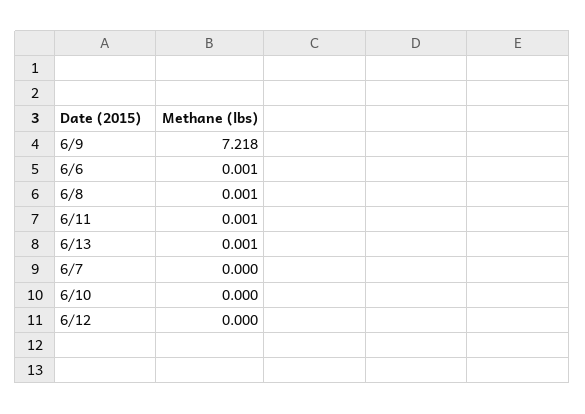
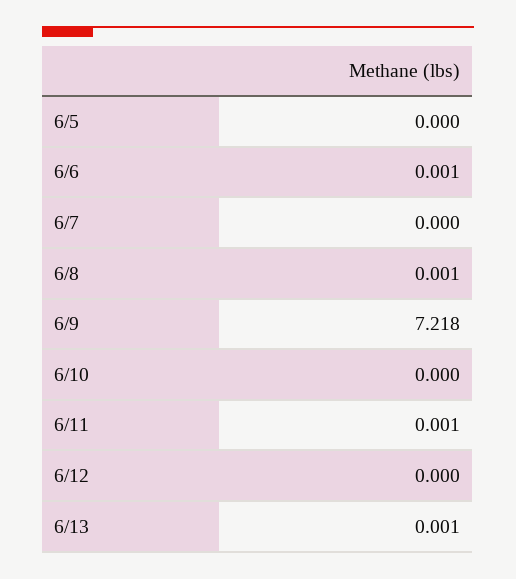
6/5: none -> 0

